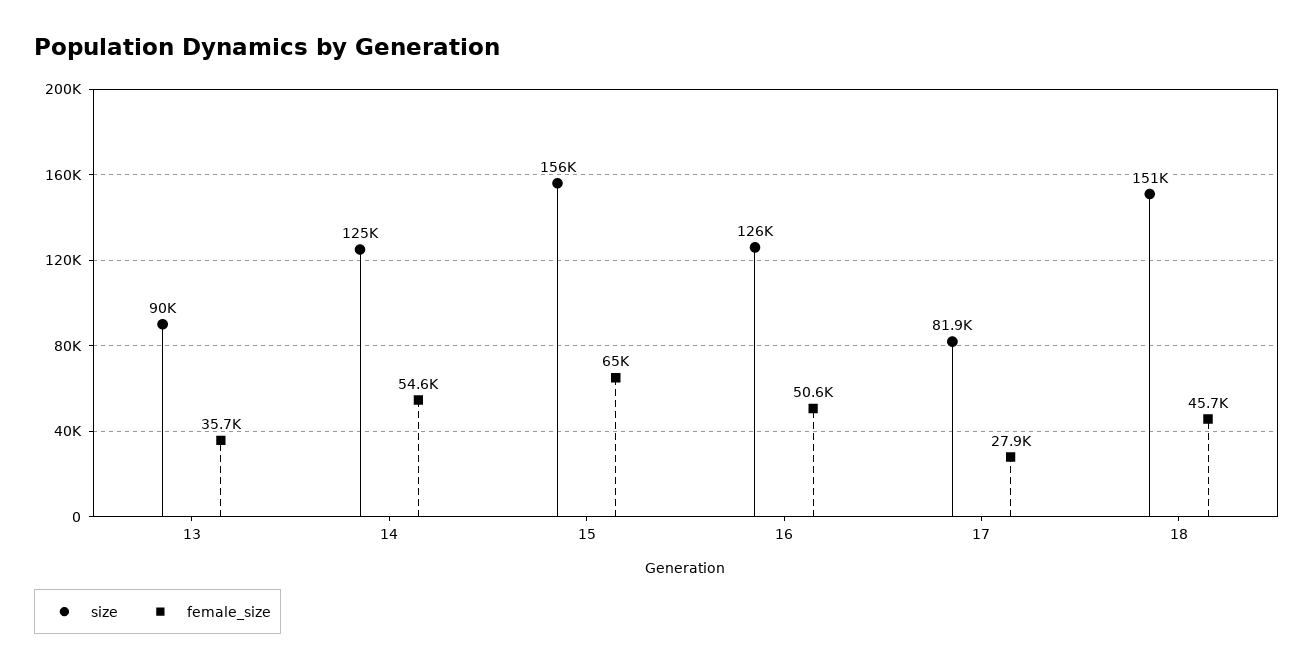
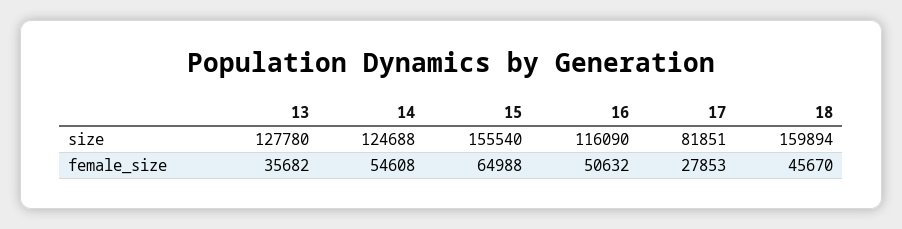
size, 13: 90000 -> 127780
size, 16: 126000 -> 116090
size, 18: 151000 -> 159894

